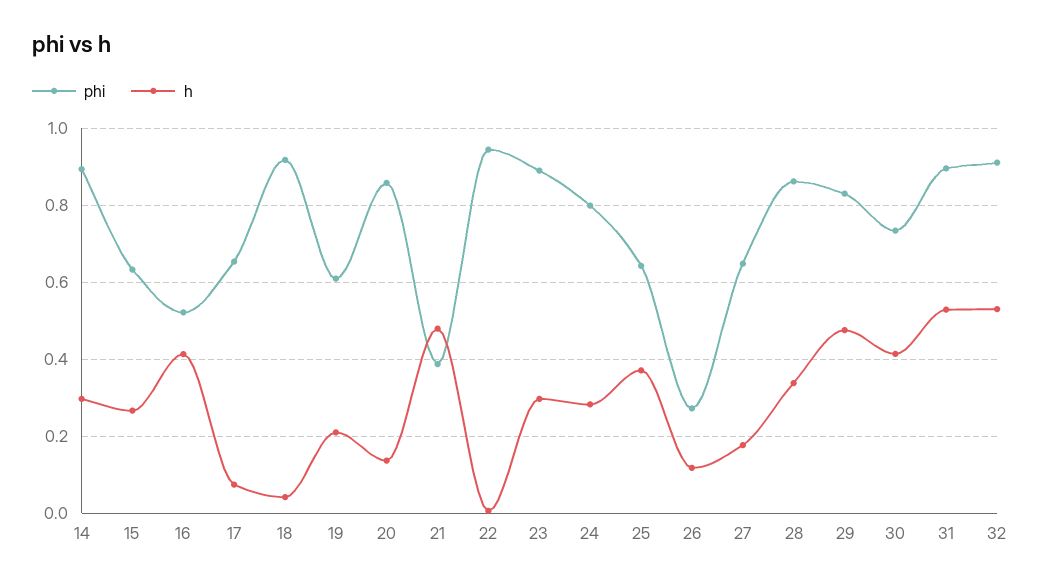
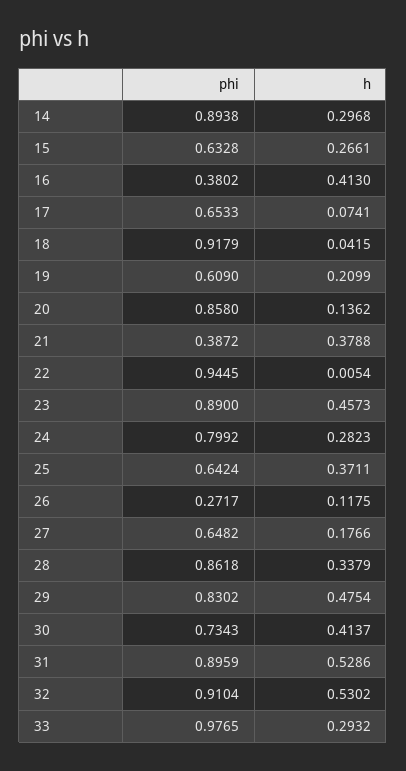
phi, 16: 0.52 -> 0.3802
h, 21: 0.48 -> 0.3788
h, 23: 0.3 -> 0.4573
phi, 33: none -> 0.9765
h, 33: none -> 0.2932

